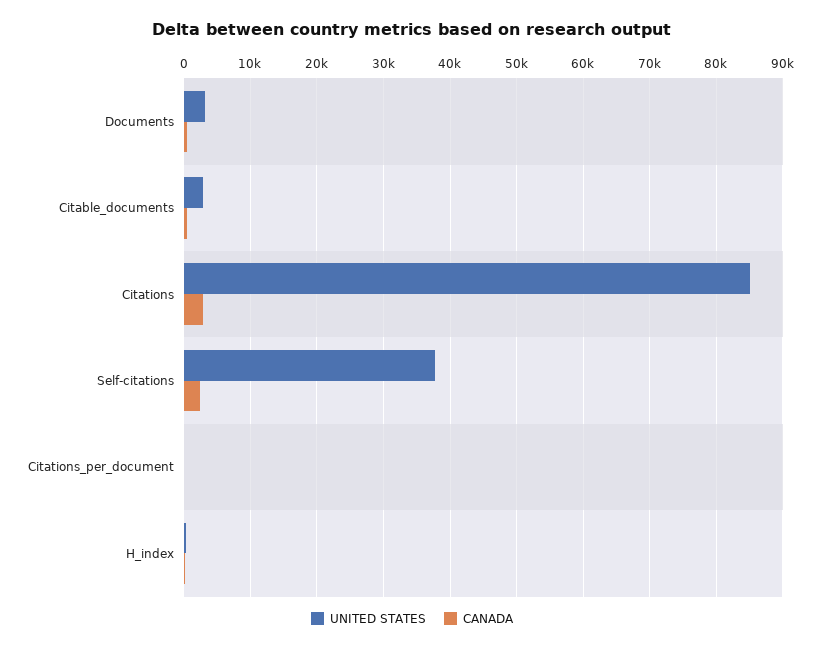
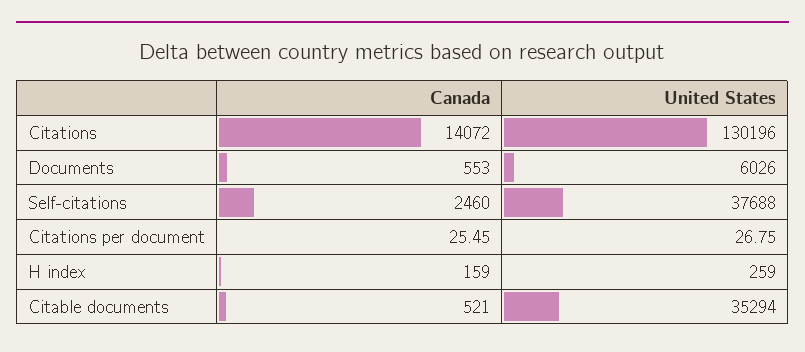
UNITED STATES, Documents: 3000 -> 6026
UNITED STATES, Citable_documents: 3000 -> 35294
UNITED STATES, Citations: 85000 -> 130196
CANADA, Citations: 3000 -> 14072

